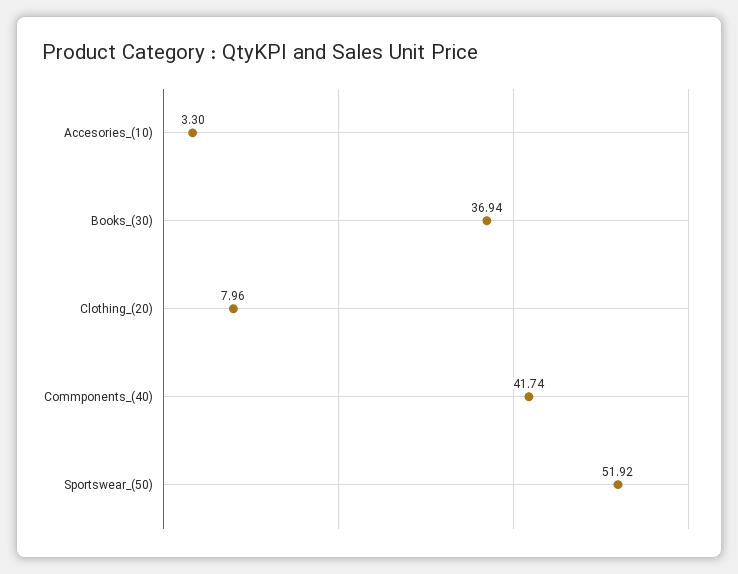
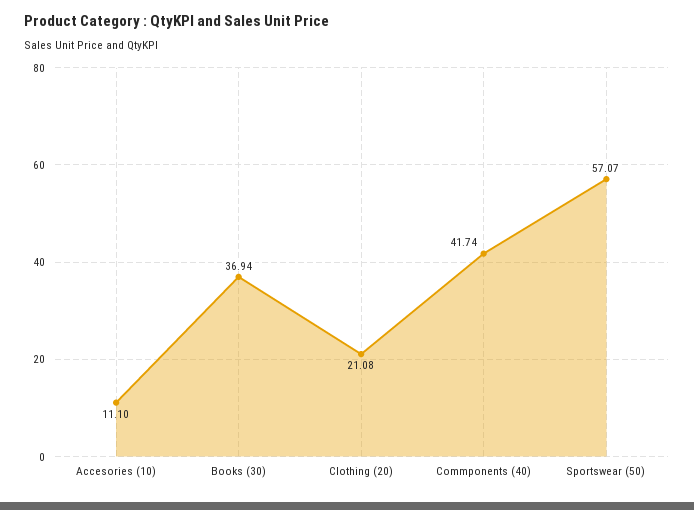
Accesories_(10): 3.3 -> 11.1
Clothing_(20): 7.96 -> 21.08
Sportswear_(50): 51.92 -> 57.07

